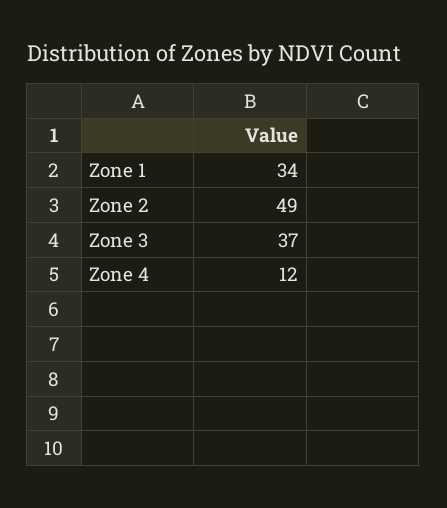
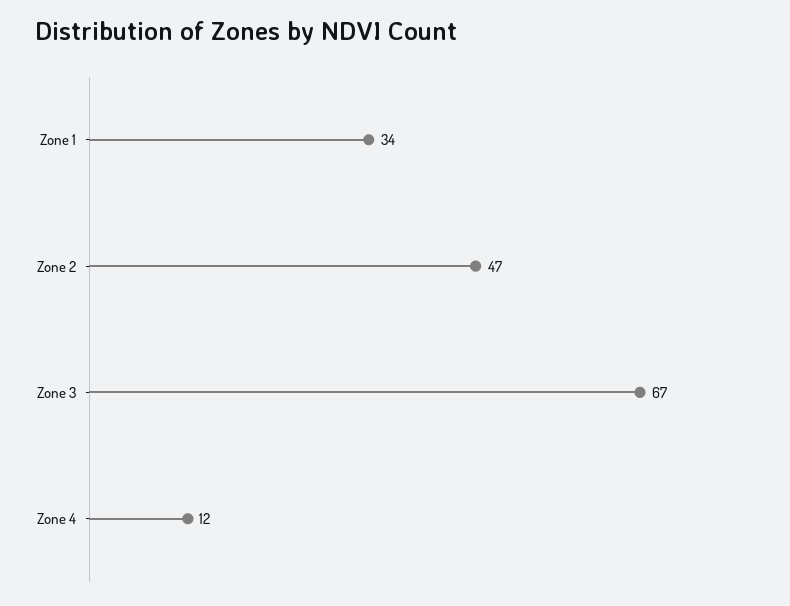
Zone 2: 49 -> 47
Zone 3: 37 -> 67

